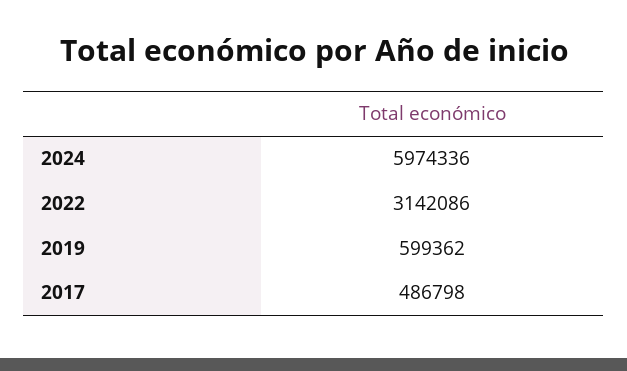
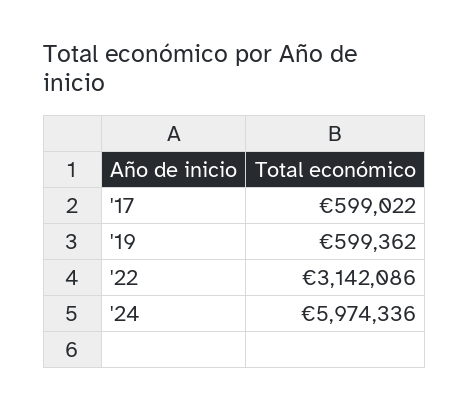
2017: 486798 -> 599022

